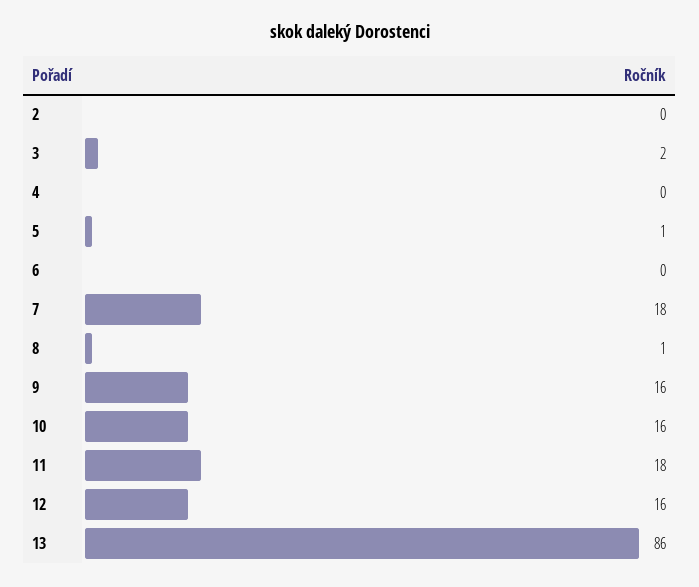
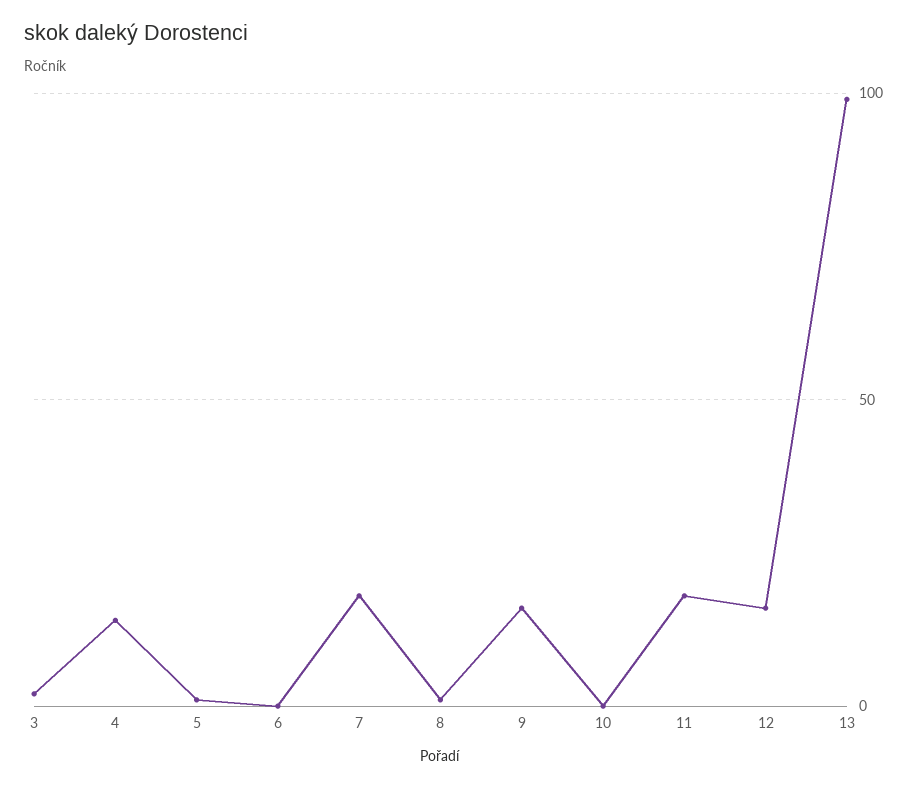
2: 0 -> none
4: 0 -> 15
10: 16 -> 0
13: 86 -> 100

